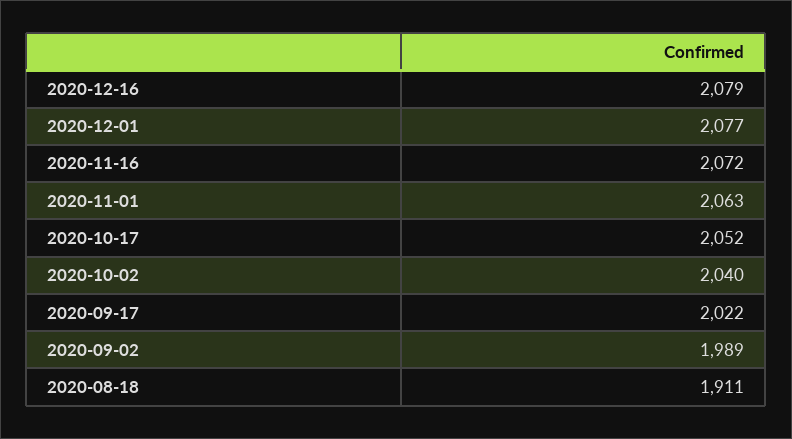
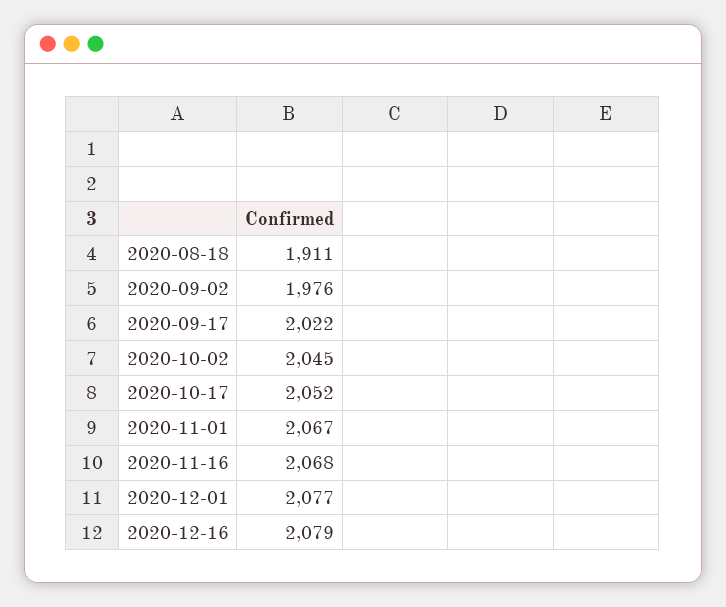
2020-11-16: 2072 -> 2068
2020-11-01: 2063 -> 2067
2020-10-02: 2040 -> 2045
2020-09-02: 1989 -> 1976

